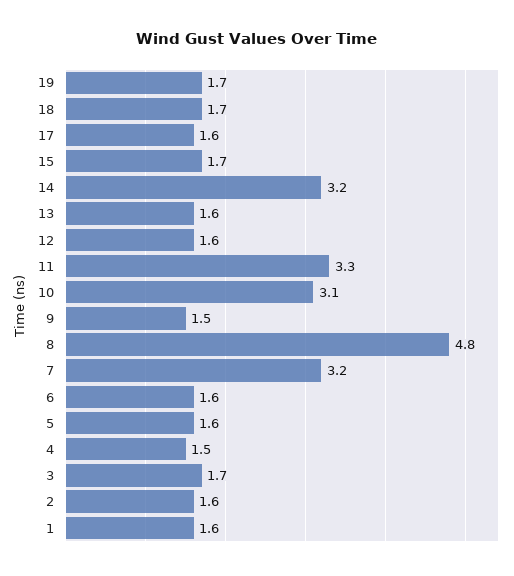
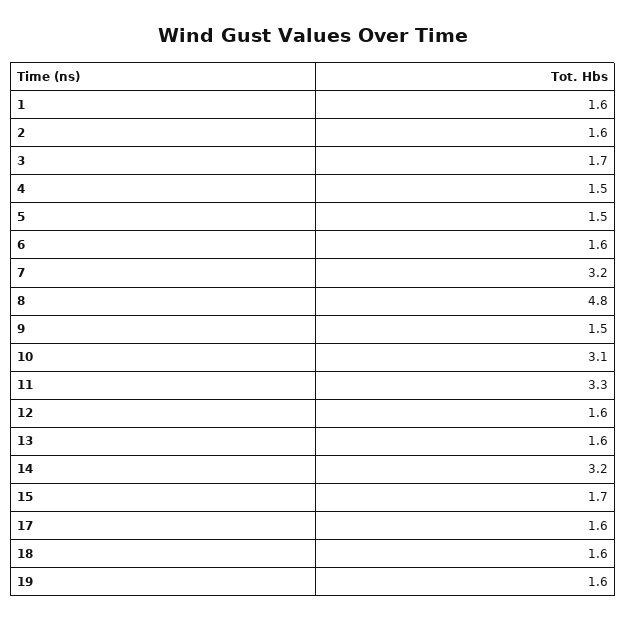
19: 1.7 -> 1.6
18: 1.7 -> 1.6
5: 1.6 -> 1.5

